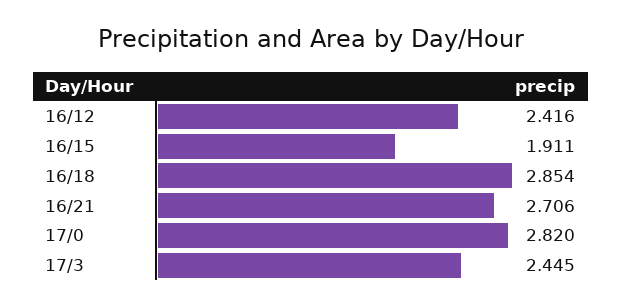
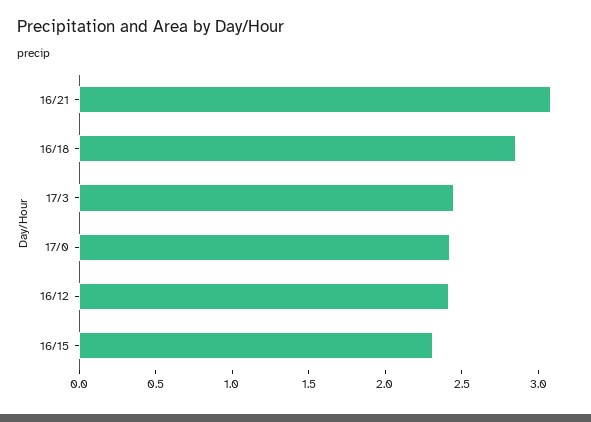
16/15: 1.911 -> 2.3
16/21: 2.706 -> 3.1
17/0: 2.82 -> 2.4

